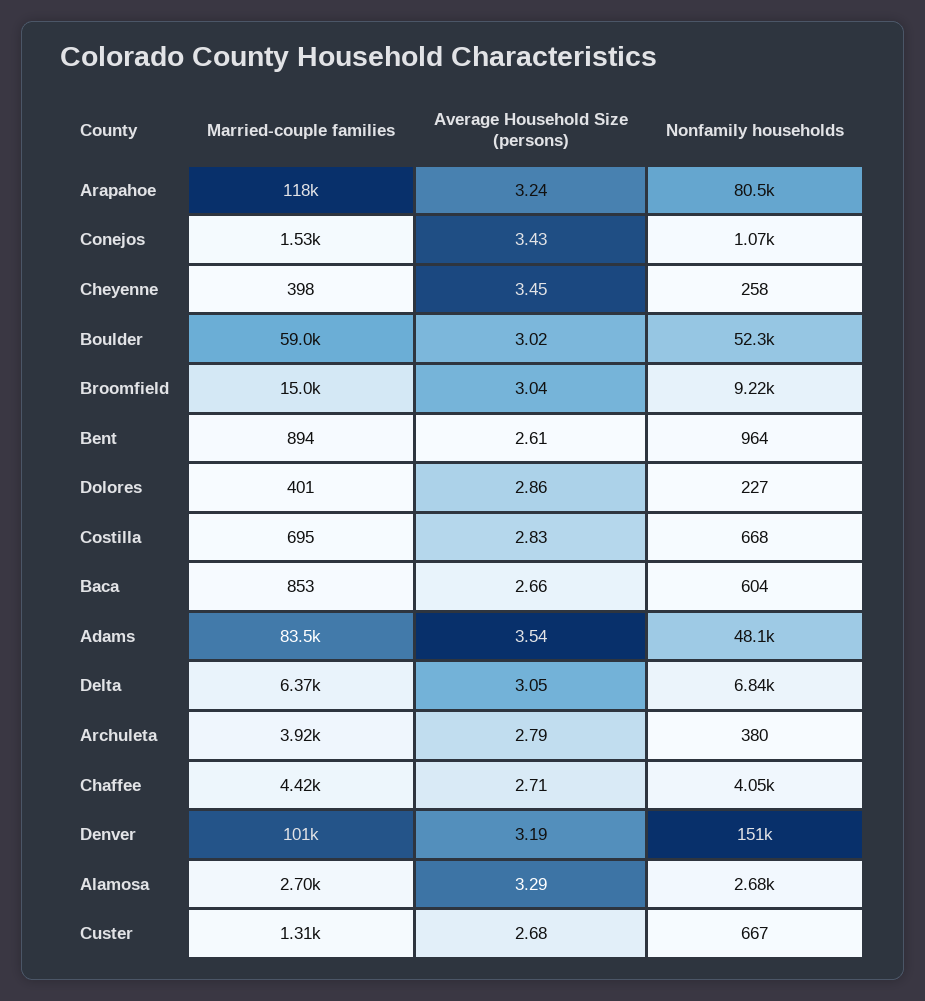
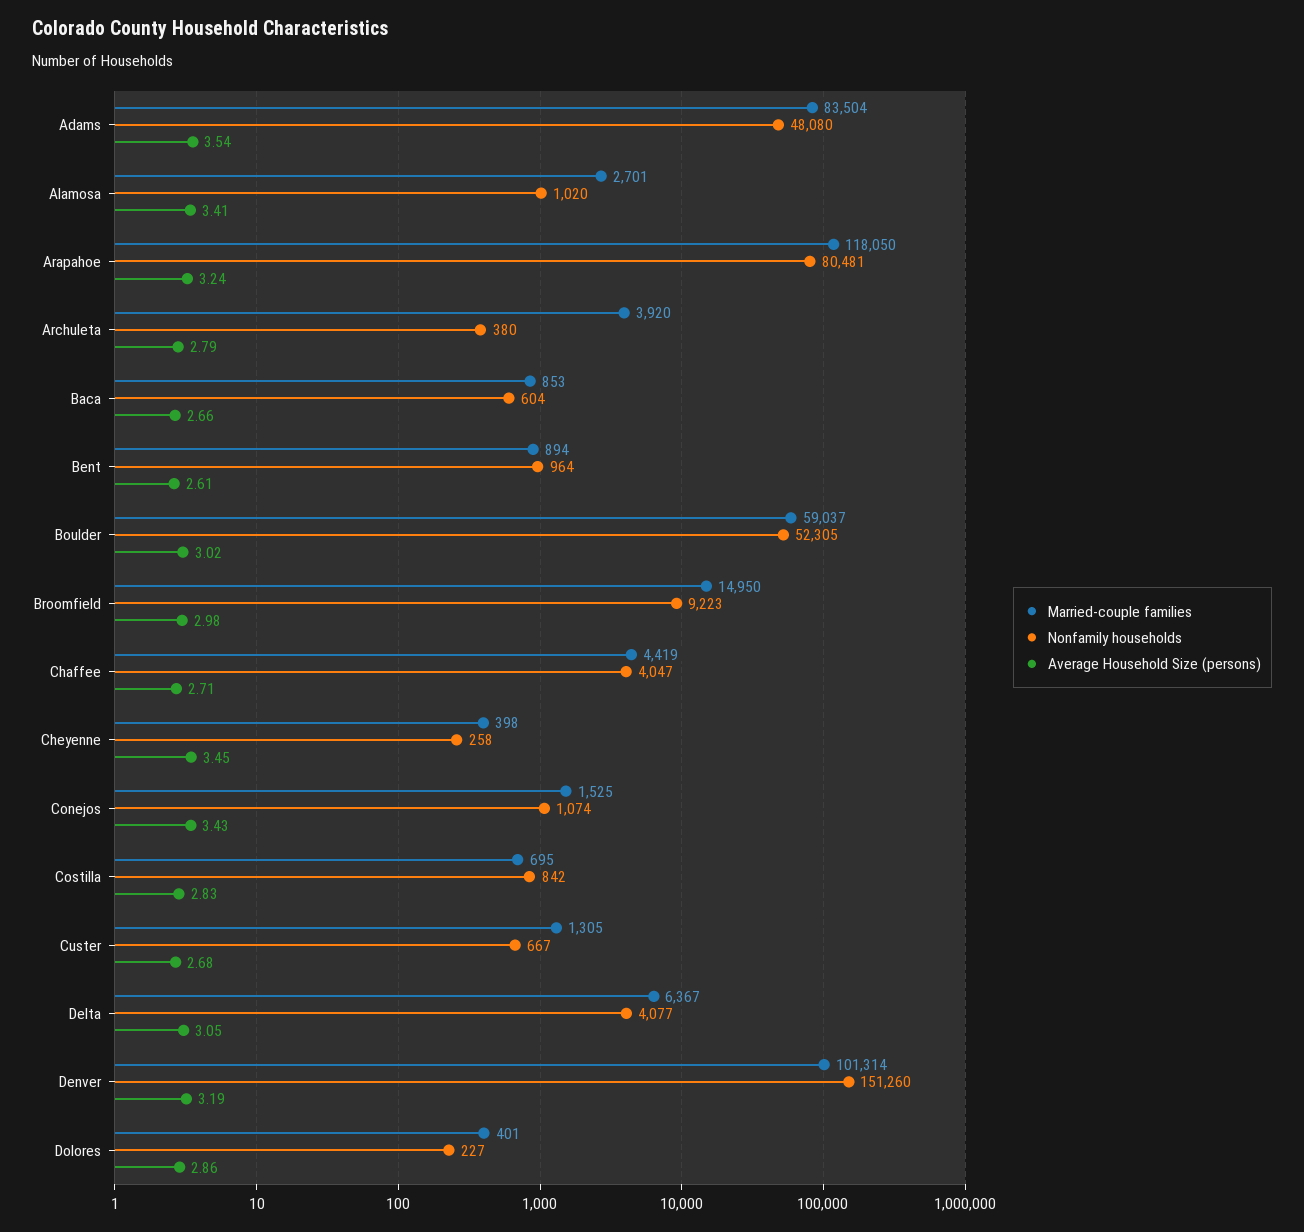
Average Household Size (persons), Broomfield: 3.04 -> 2.98
Nonfamily households, Costilla: 668 -> 842
Nonfamily households, Delta: 6840 -> 4077
Average Household Size (persons), Alamosa: 3.29 -> 3.41
Nonfamily households, Alamosa: 2680 -> 1020

